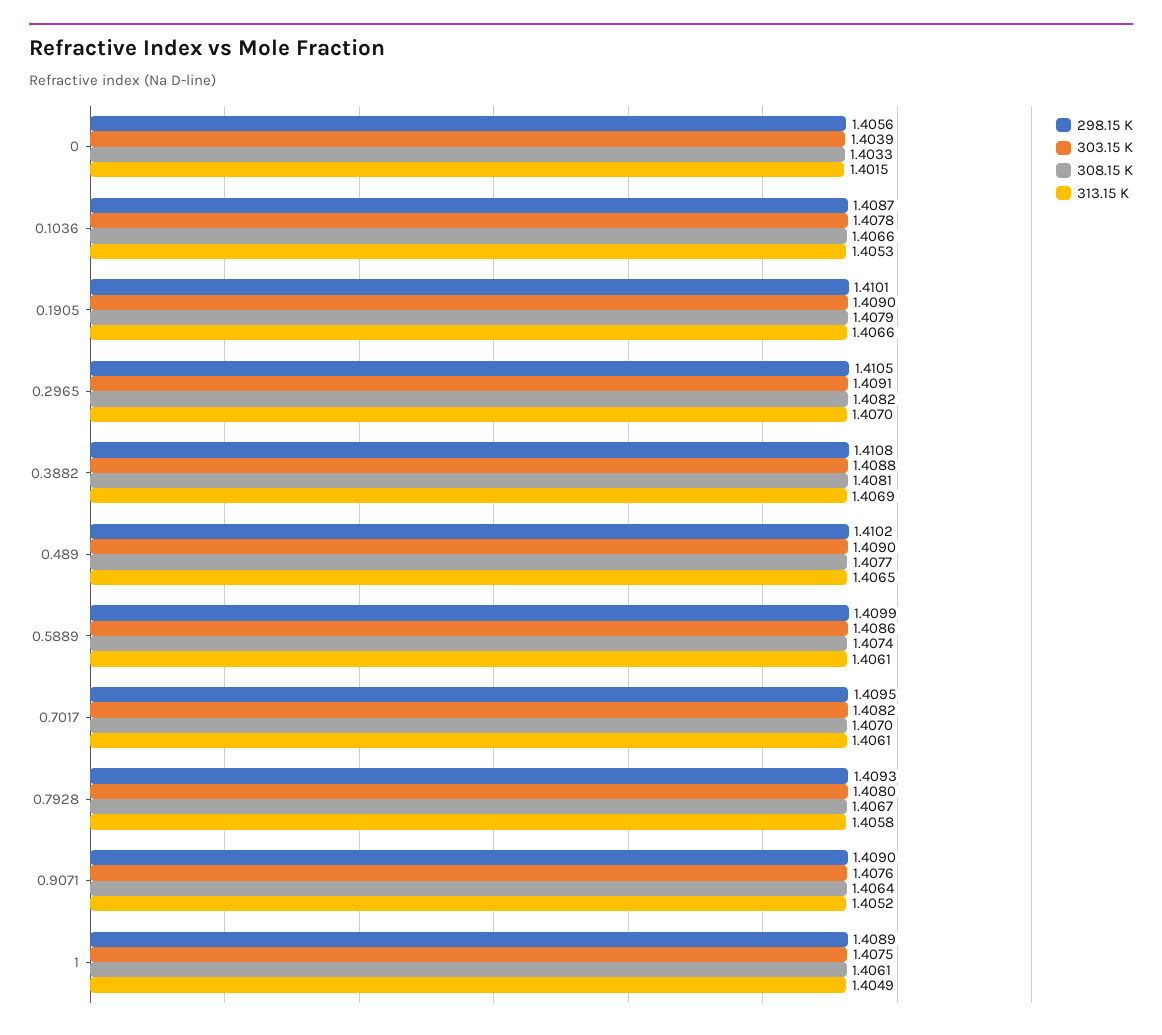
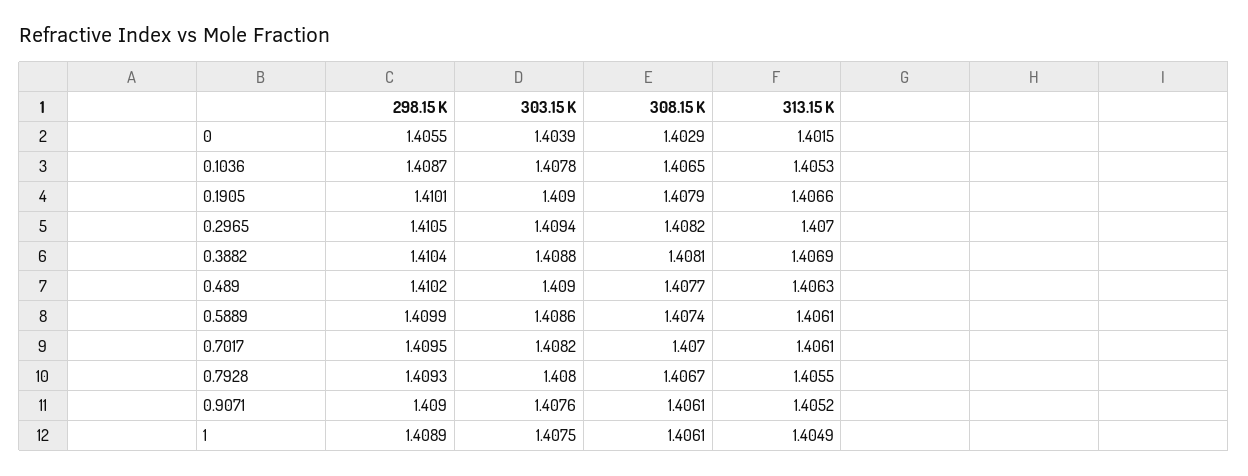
298.15 K, 0: 1.4056 -> 1.4055
308.15 K, 0: 1.4033 -> 1.4029
308.15 K, 0.1036: 1.4066 -> 1.4065
303.15 K, 0.2965: 1.4091 -> 1.4094
298.15 K, 0.3882: 1.4108 -> 1.4104
313.15 K, 0.489: 1.4065 -> 1.4063
313.15 K, 0.7928: 1.4058 -> 1.4055
308.15 K, 0.9071: 1.4064 -> 1.4061

